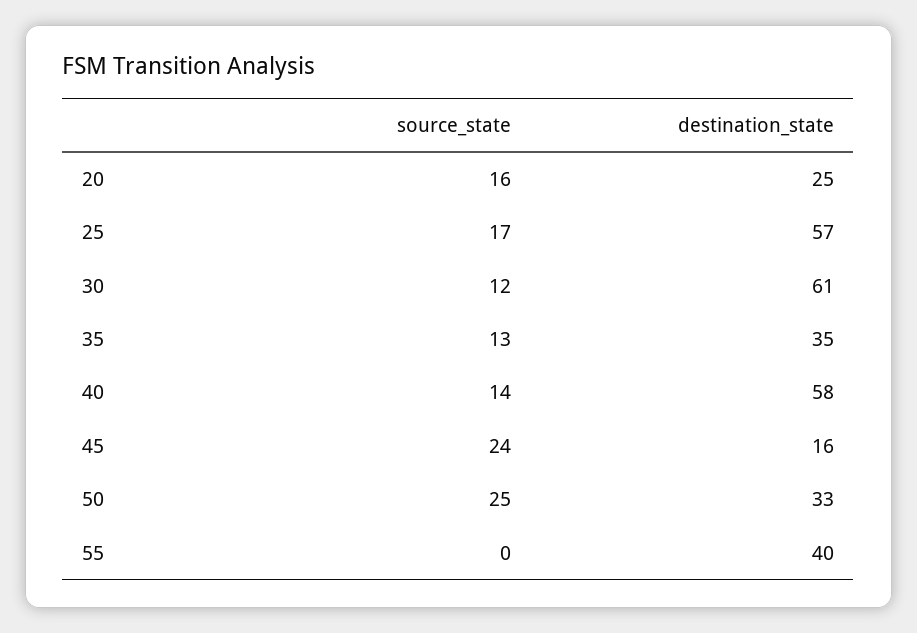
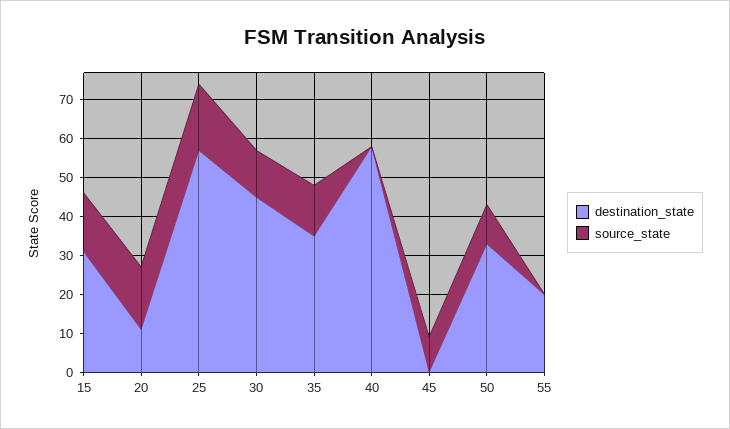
destination_state, 20: 25 -> 10
destination_state, 30: 61 -> 45
source_state, 40: 14 -> 0
source_state, 45: 24 -> 10
destination_state, 45: 16 -> 0
source_state, 50: 25 -> 10
destination_state, 55: 40 -> 20
destination_state, 15: none -> 30
source_state, 15: none -> 15

